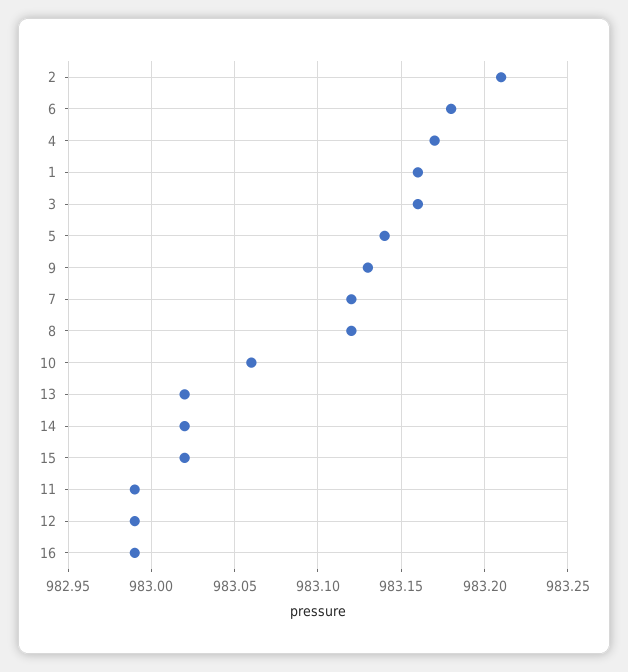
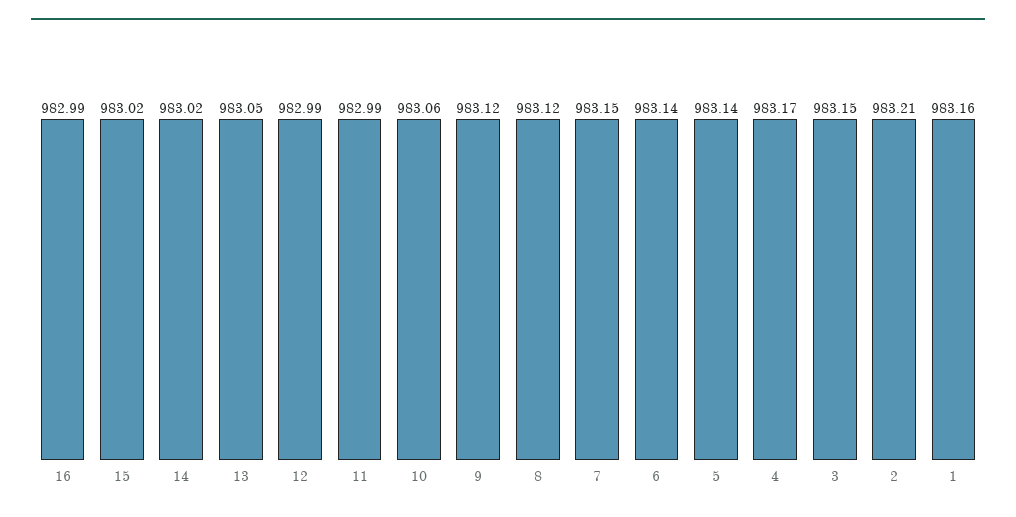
6: 983.18 -> 983.14
3: 983.16 -> 983.15
9: 983.13 -> 983.12
7: 983.12 -> 983.15
13: 983.02 -> 983.05

